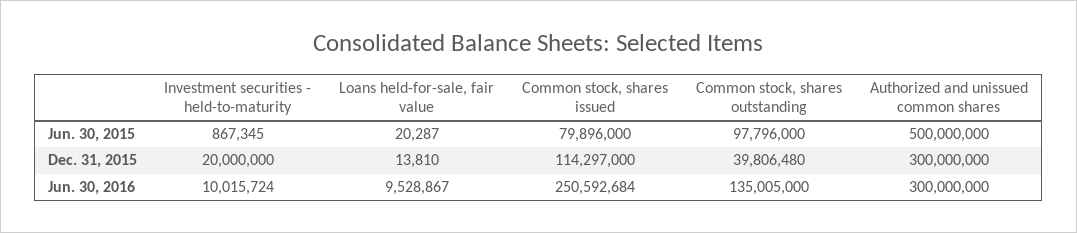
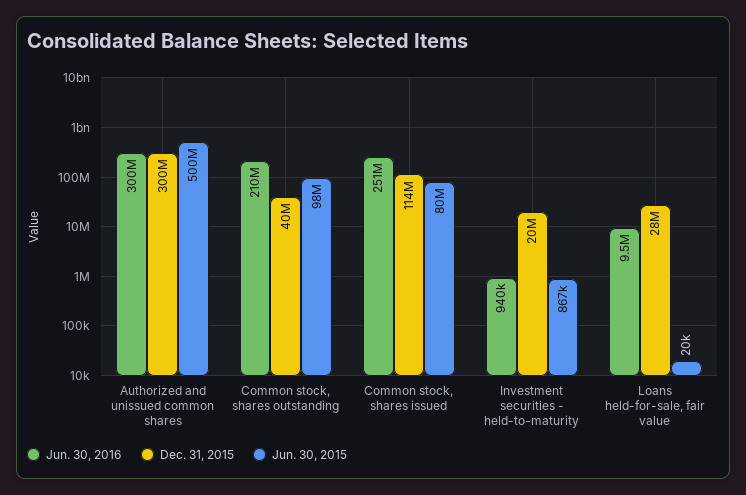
Dec. 31, 2015, Loans held-for-sale, fair value: 13810 -> 28000000
Jun. 30, 2016, Investment securities - held-to-maturity: 10015724 -> 940000
Jun. 30, 2016, Common stock, shares outstanding: 135005000 -> 210000000

